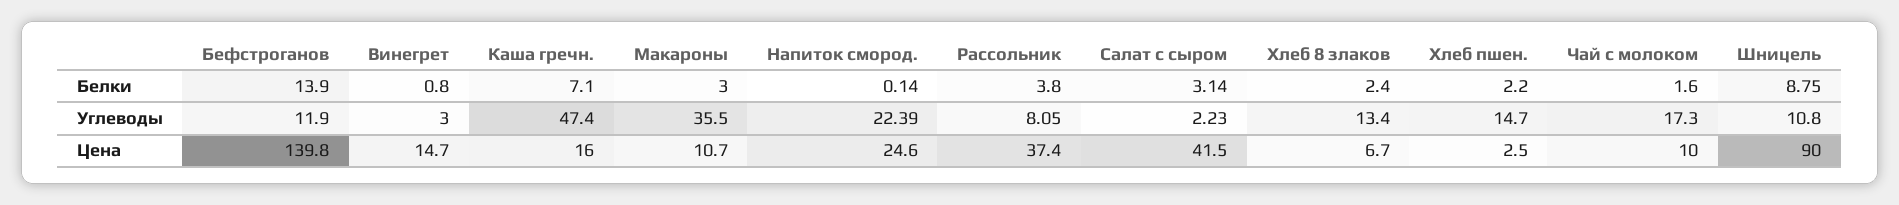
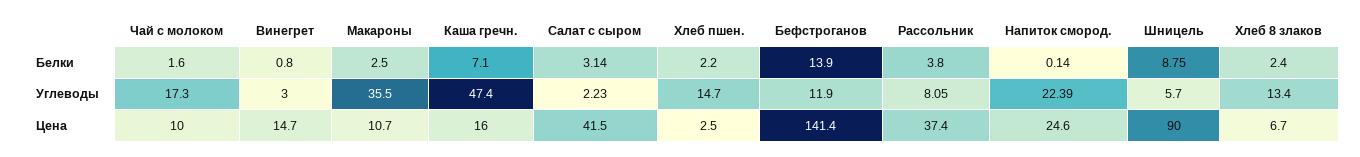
Макароны, Белки: 3 -> 2.5
Шницель, Углеводы: 10.8 -> 5.7
Бефстроганов, Цена: 139.8 -> 141.4

